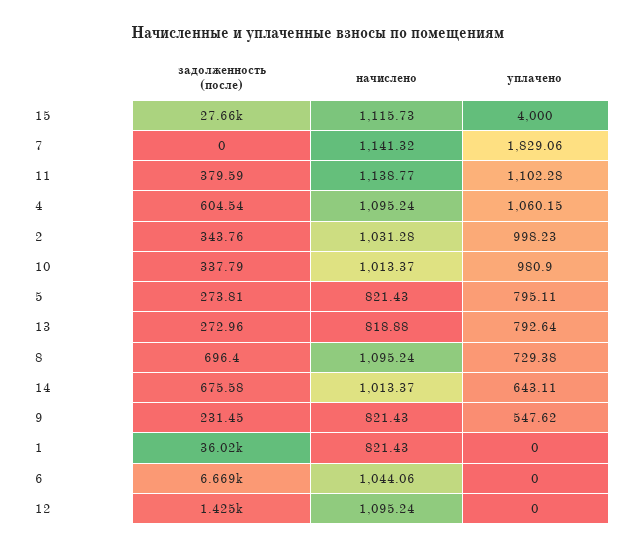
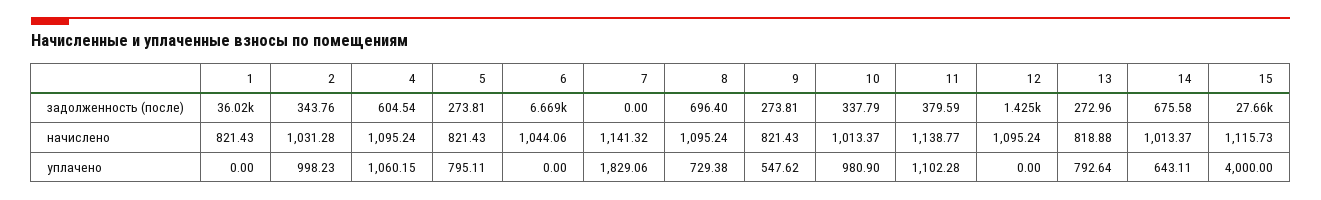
задолженность (после), 9: 231.45 -> 273.81

